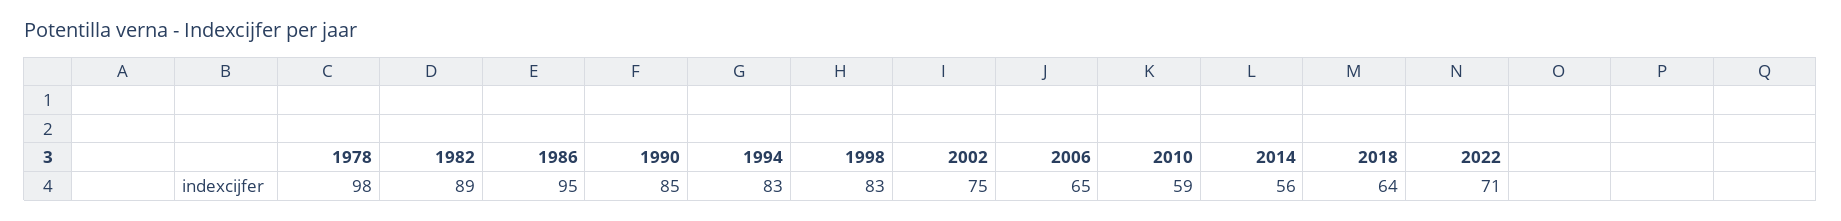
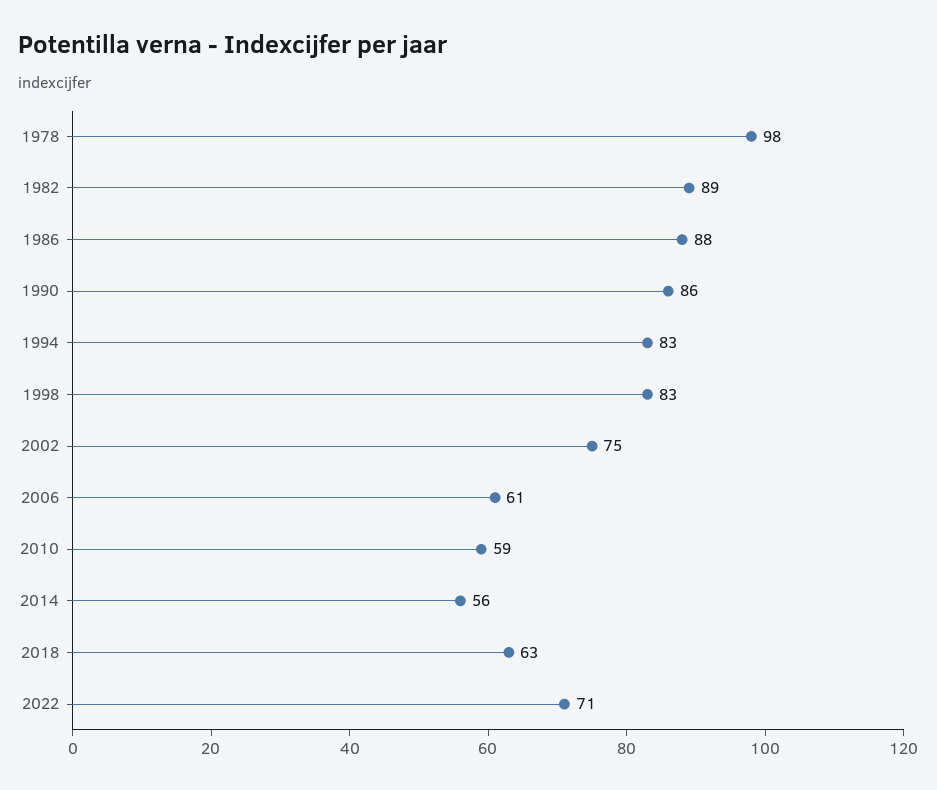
1986: 95 -> 88
1990: 85 -> 86
2006: 65 -> 61
2018: 64 -> 63

